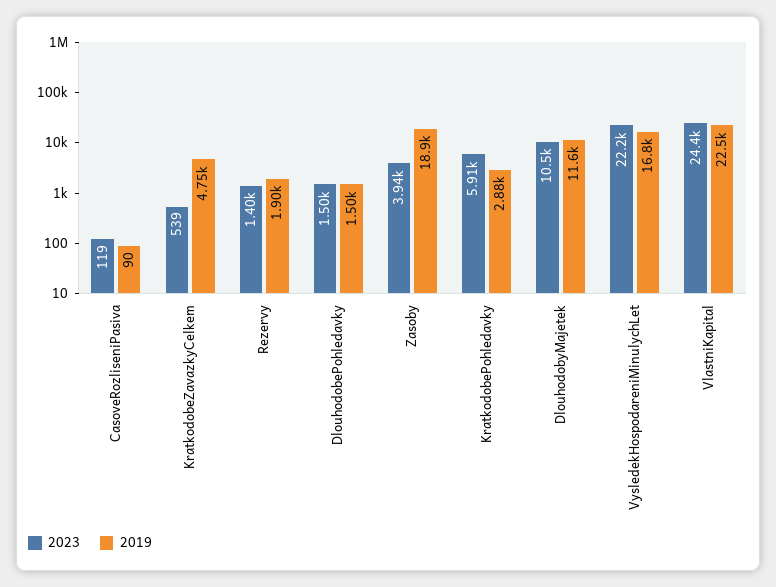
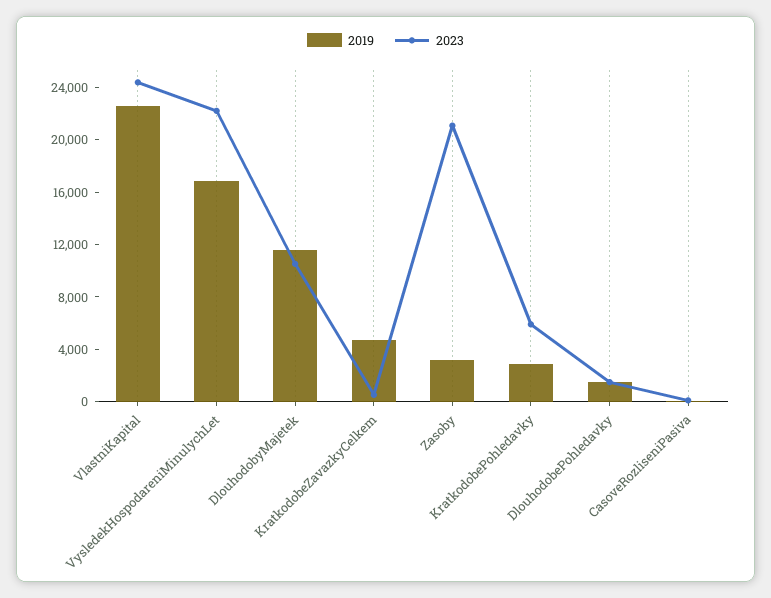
2023, Rezervy: 1400 -> none
2019, Rezervy: 1900 -> none
2023, Zasoby: 3940 -> 21000
2019, Zasoby: 18900 -> 3000

